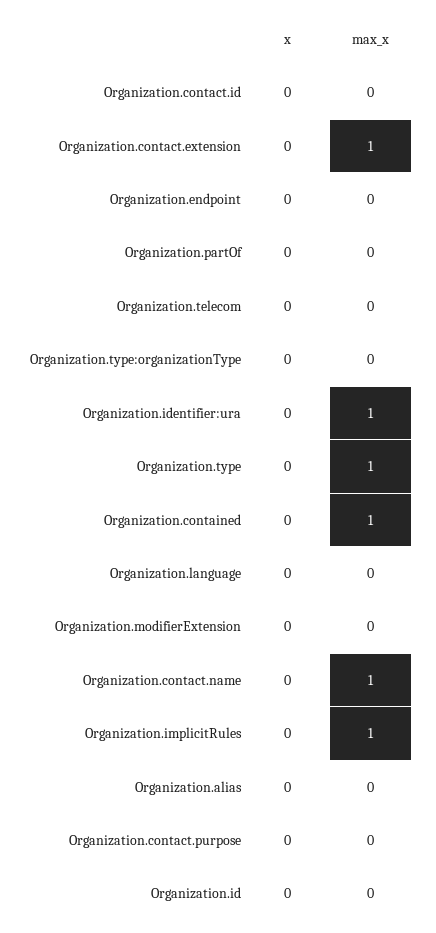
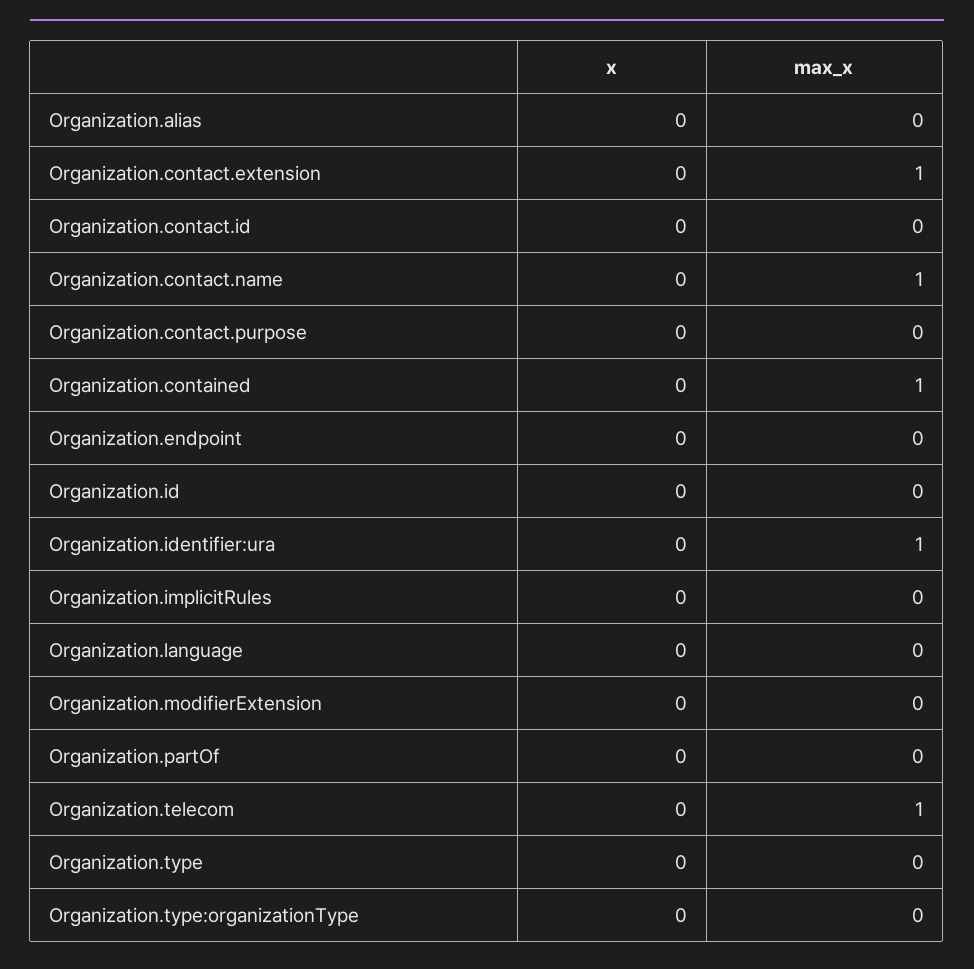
max_x, Organization.telecom: 0 -> 1
max_x, Organization.type: 1 -> 0
max_x, Organization.implicitRules: 1 -> 0

